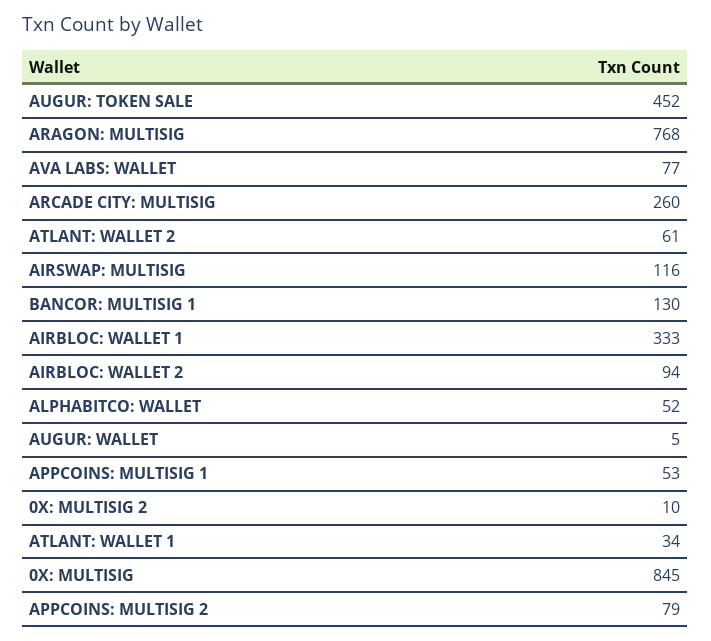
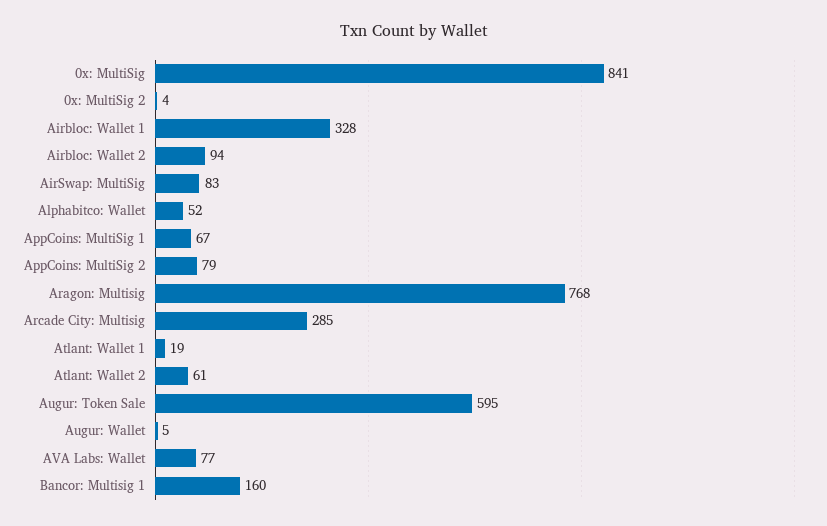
AUGUR: TOKEN SALE: 452 -> 595
ARCADE CITY: MULTISIG: 260 -> 285
AIRSWAP: MULTISIG: 116 -> 83
BANCOR: MULTISIG 1: 130 -> 160
AIRBLOC: WALLET 1: 333 -> 328
APPCOINS: MULTISIG 1: 53 -> 67
0X: MULTISIG 2: 10 -> 4
ATLANT: WALLET 1: 34 -> 19
0X: MULTISIG: 845 -> 841

